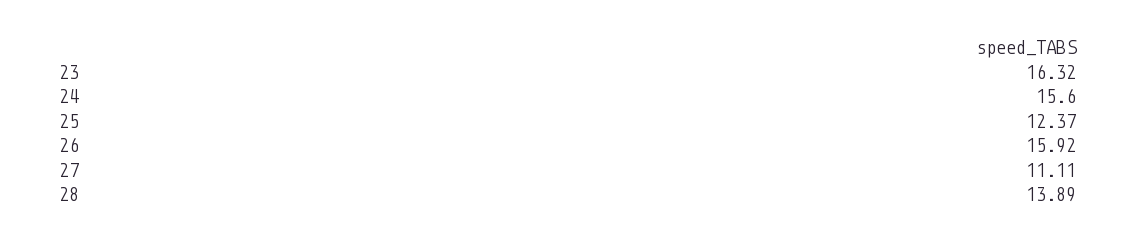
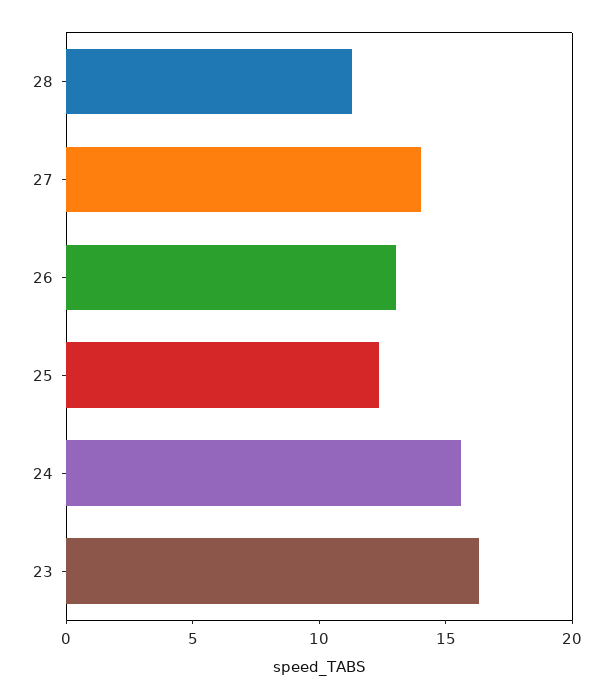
26: 15.92 -> 13
27: 11.11 -> 14
28: 13.89 -> 11

